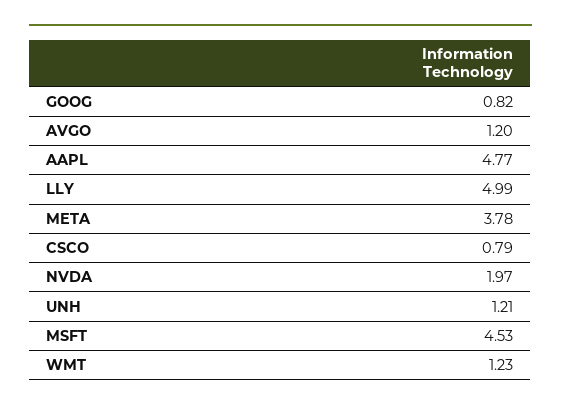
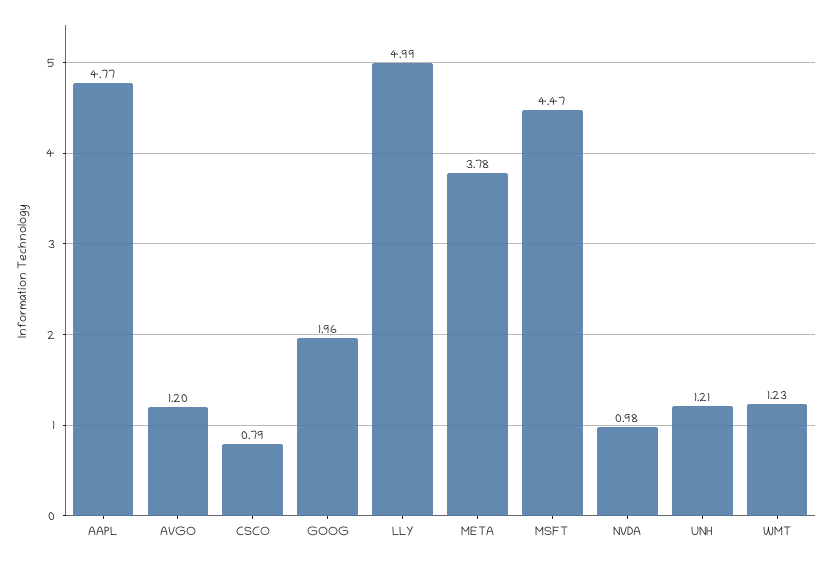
GOOG: 0.82 -> 1.96
NVDA: 1.97 -> 0.98
MSFT: 4.53 -> 4.47

